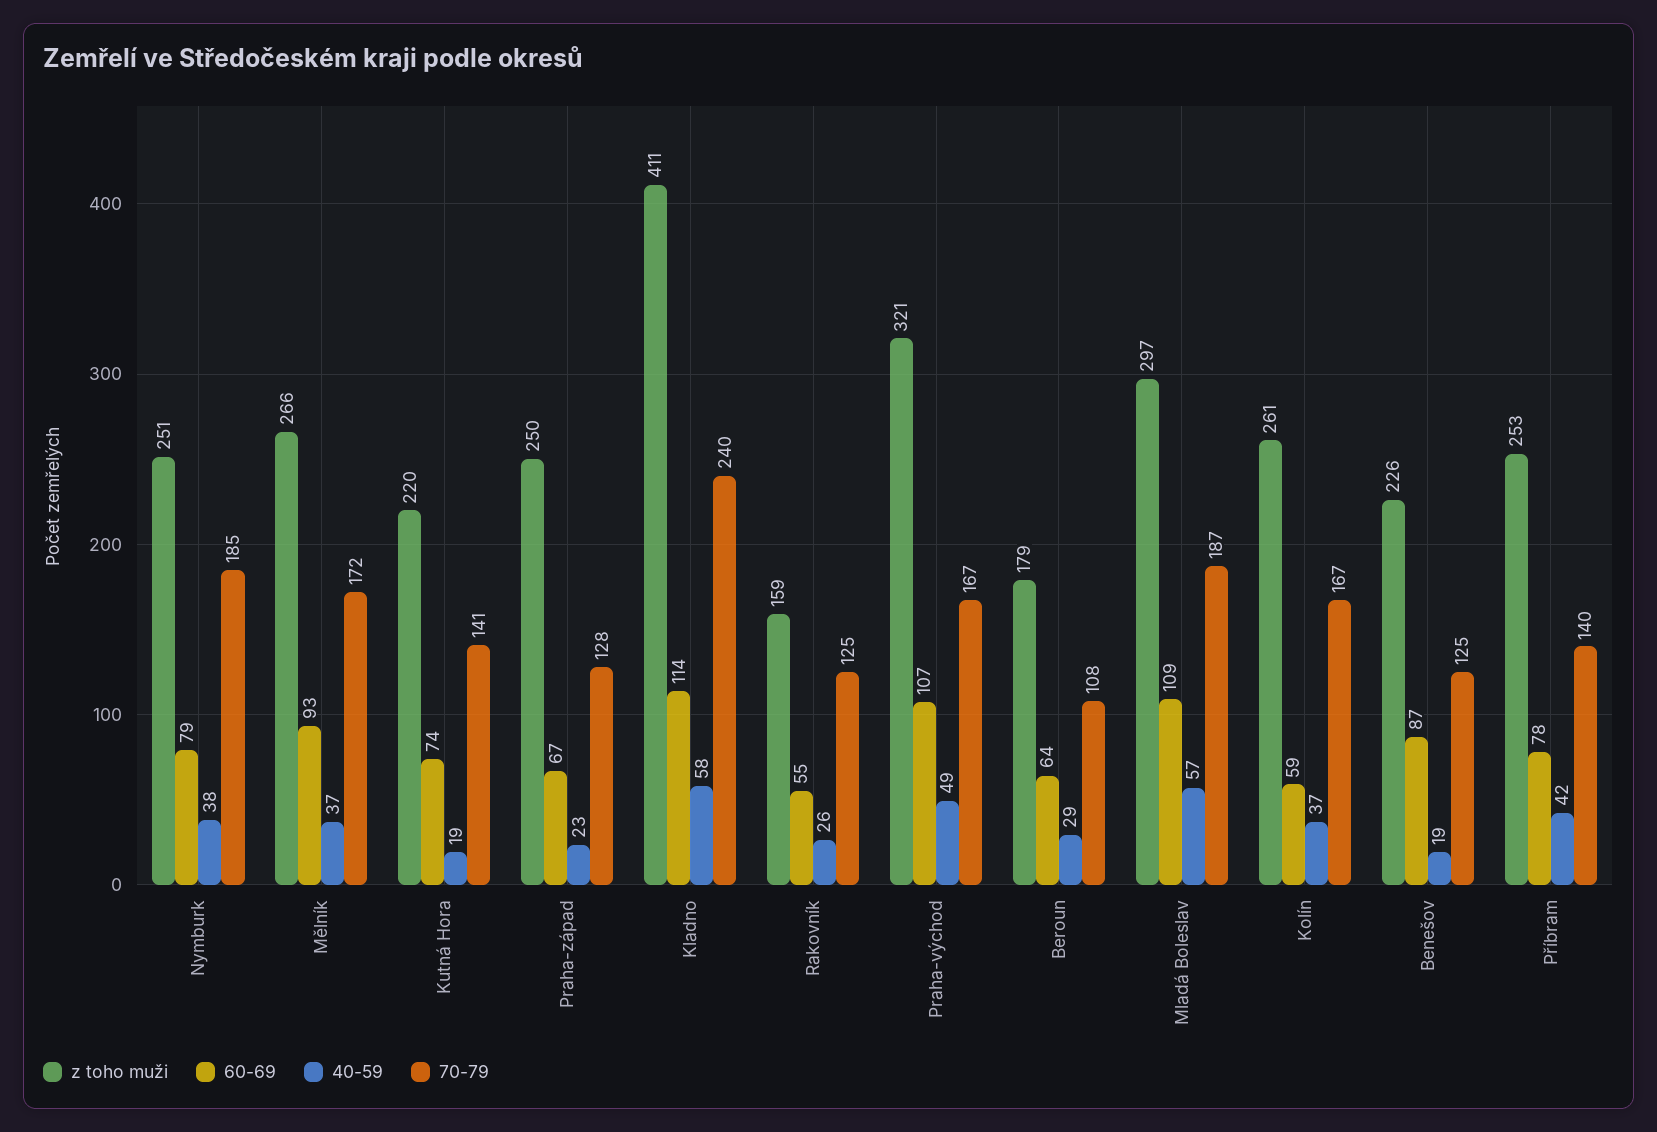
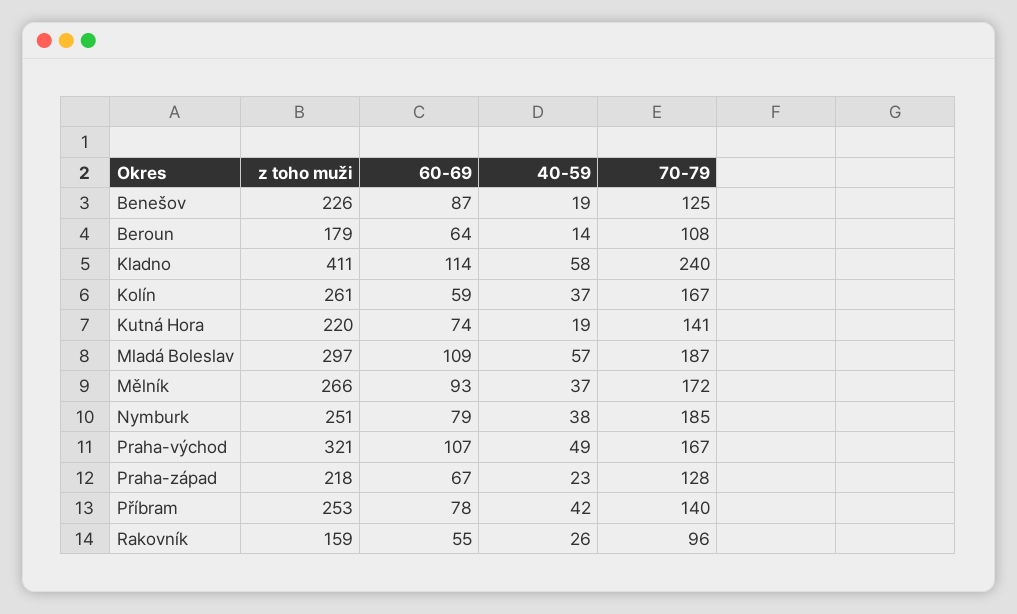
z toho muži, Praha-západ: 250 -> 218
70-79, Rakovník: 125 -> 96
40-59, Beroun: 29 -> 14

